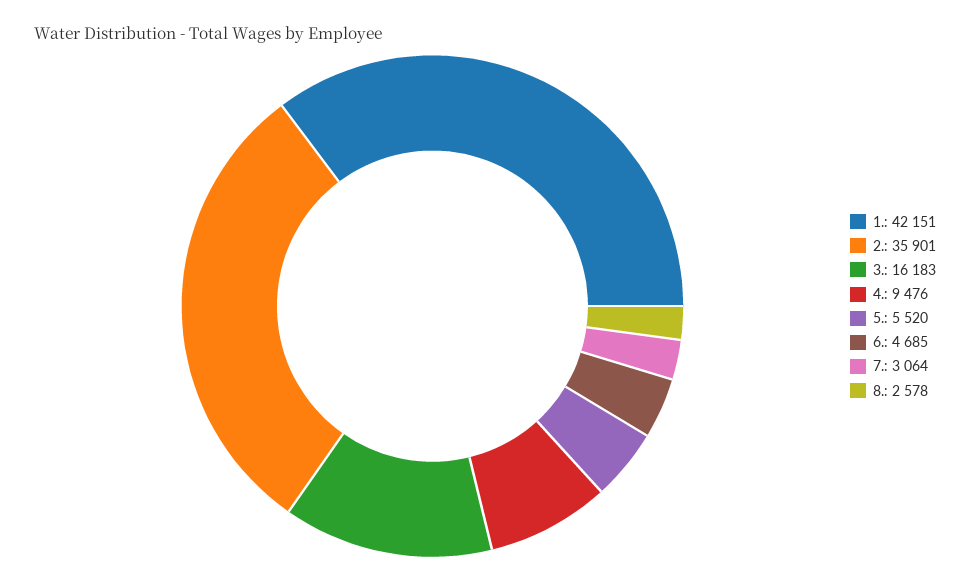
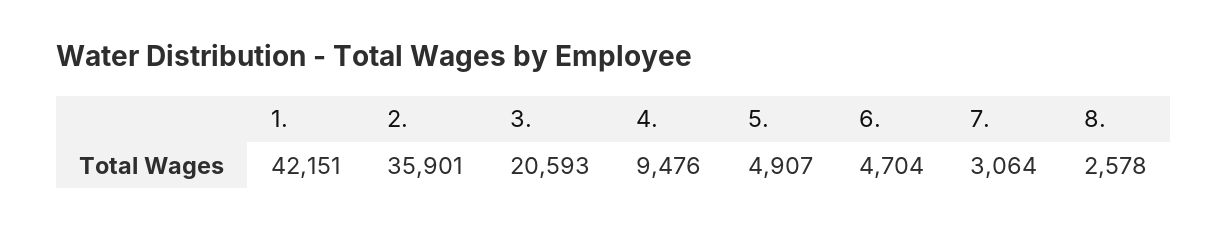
3.: 16183 -> 20593
5.: 5520 -> 4907
6.: 4685 -> 4704

